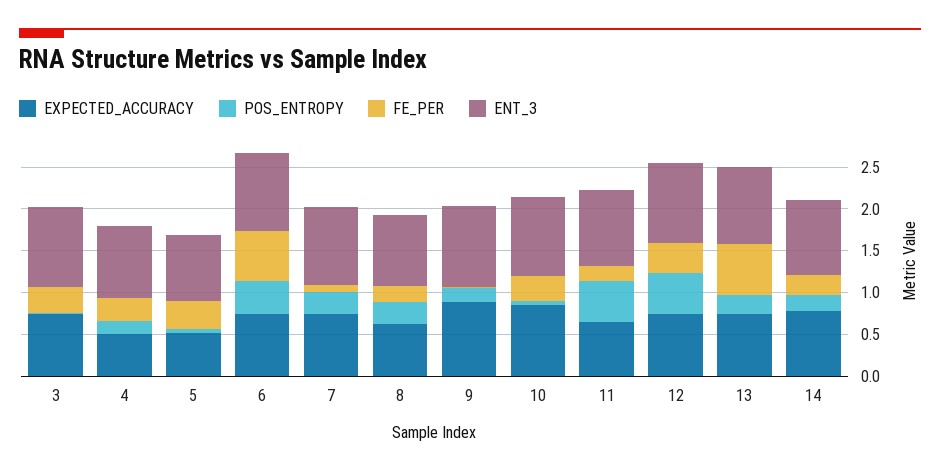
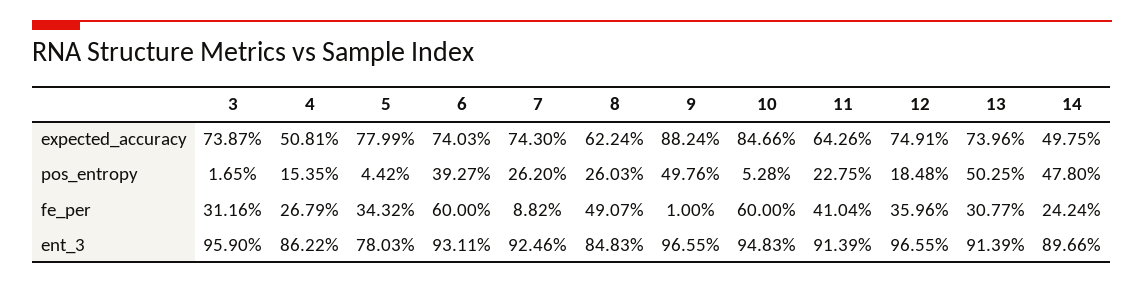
EXPECTED_ACCURACY, 5: 0.5 -> 0.7799
FE_PER, 8: 0.2 -> 0.4907
POS_ENTROPY, 9: 0.2 -> 0.4976
FE_PER, 10: 0.3 -> 0.6
POS_ENTROPY, 11: 0.5 -> 0.2275
FE_PER, 11: 0.2 -> 0.4104
POS_ENTROPY, 12: 0.5 -> 0.1848
POS_ENTROPY, 13: 0.2 -> 0.5025
FE_PER, 13: 0.6 -> 0.3077
EXPECTED_ACCURACY, 14: 0.8 -> 0.4975
POS_ENTROPY, 14: 0.2 -> 0.478

